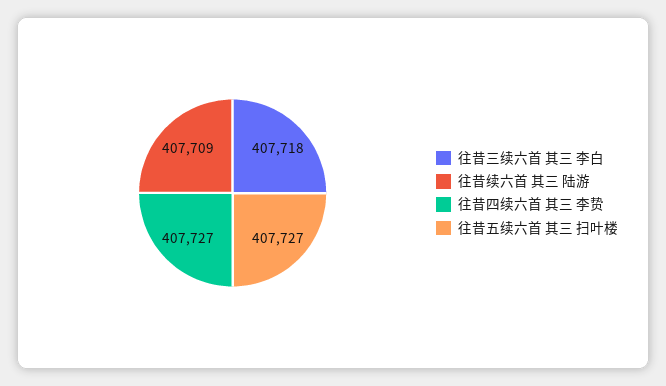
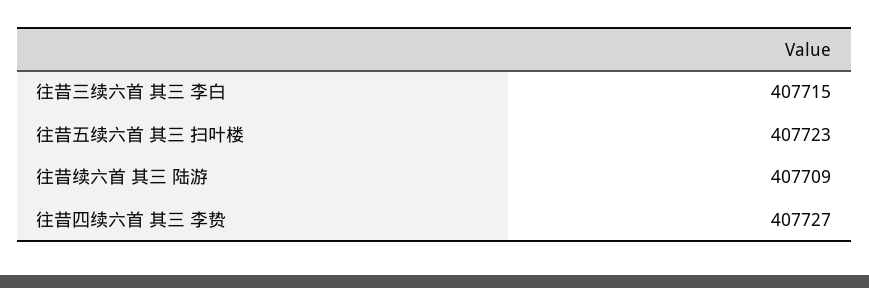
往昔三续六首 其三 李白: 407718 -> 407715
往昔五续六首 其三 扫叶楼: 407727 -> 407723

